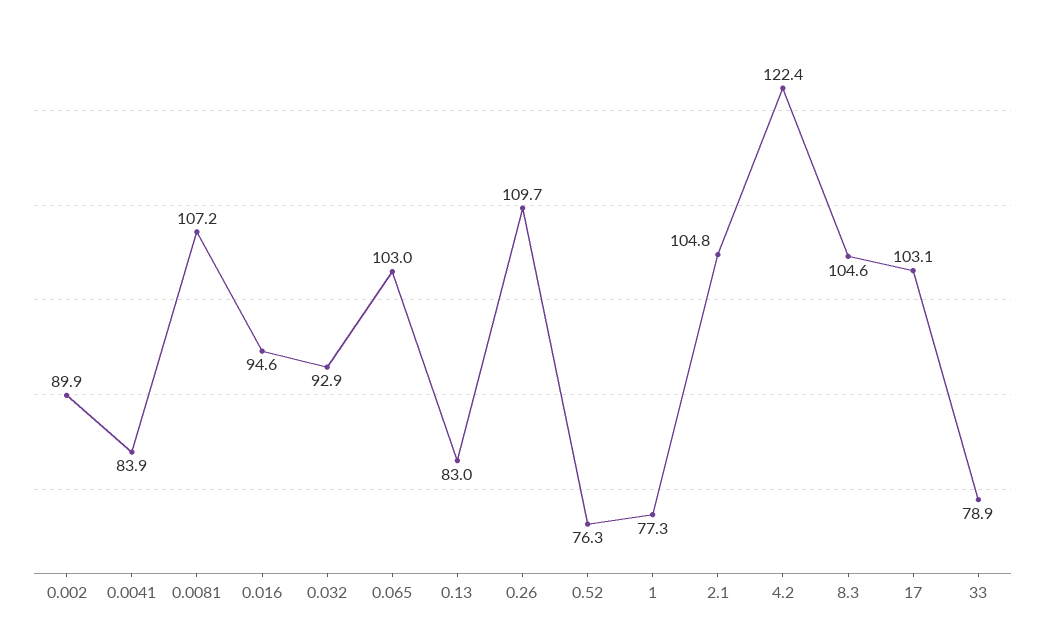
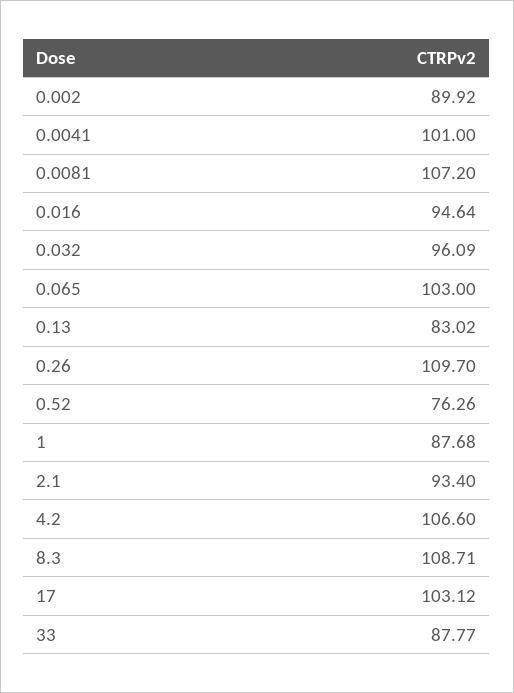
0.0041: 83.9 -> 101
0.032: 92.9 -> 96.09
1: 77.3 -> 87.68
2.1: 104.8 -> 93.4
4.2: 122.4 -> 106.6
8.3: 104.6 -> 108.71
33: 78.9 -> 87.77

